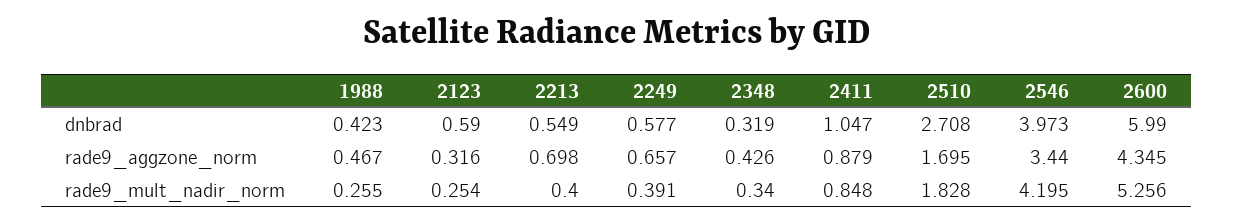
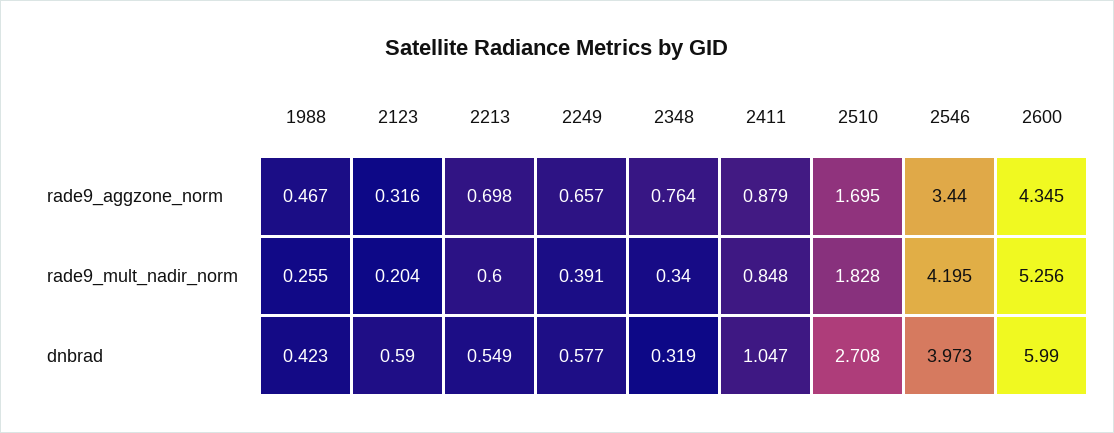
2348, rade9_aggzone_norm: 0.426 -> 0.764
2123, rade9_mult_nadir_norm: 0.254 -> 0.204
2213, rade9_mult_nadir_norm: 0.4 -> 0.6

